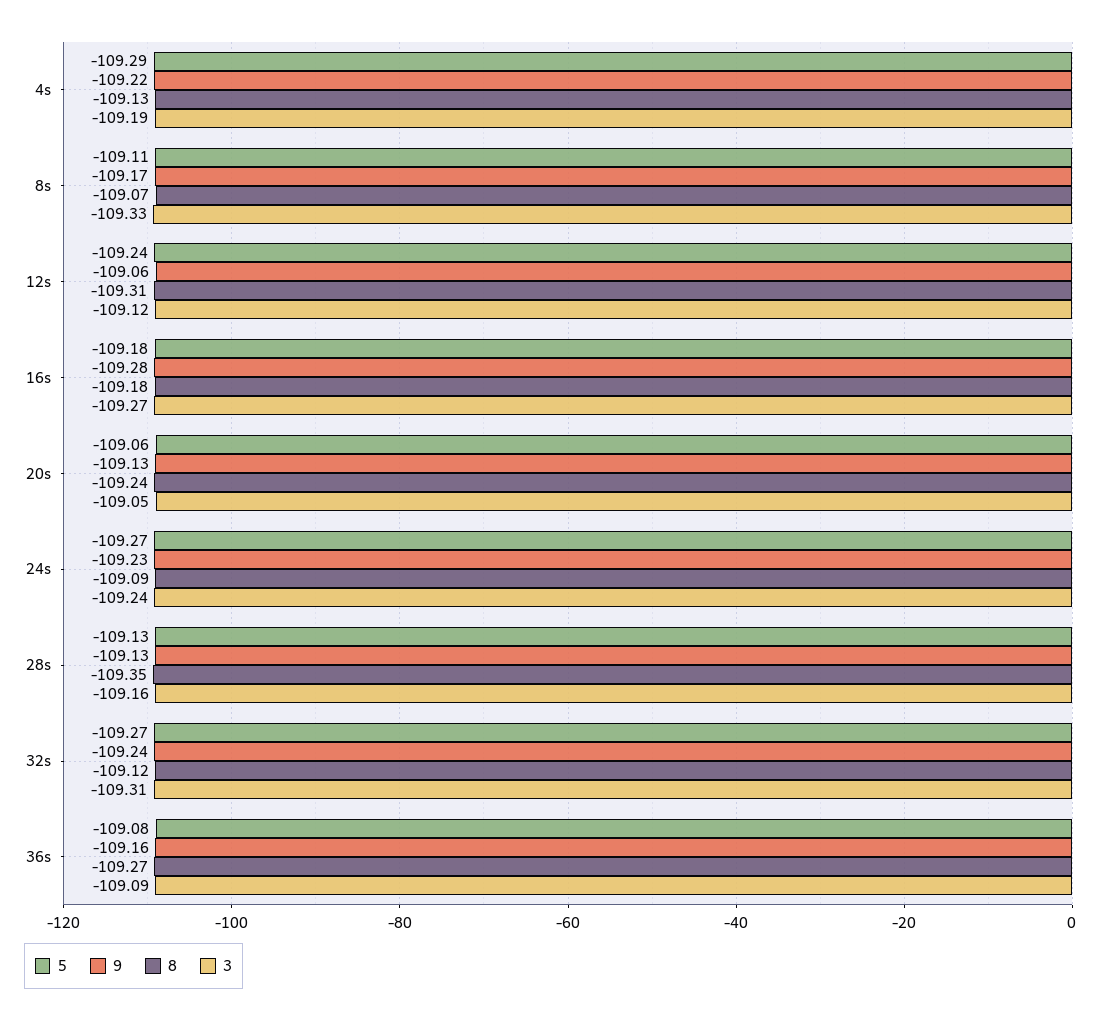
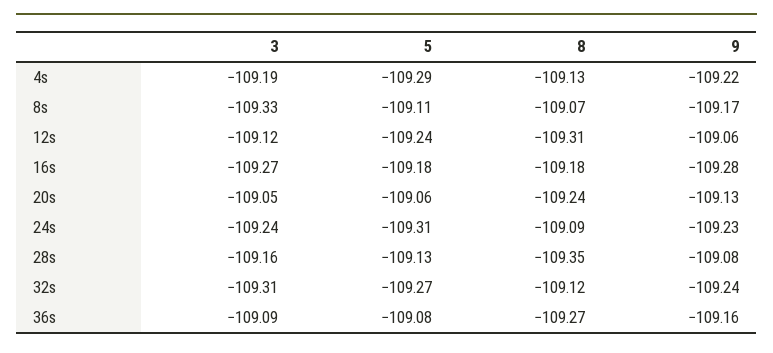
5, 24s: -109.27 -> -109.31
9, 28s: -109.13 -> -109.08

